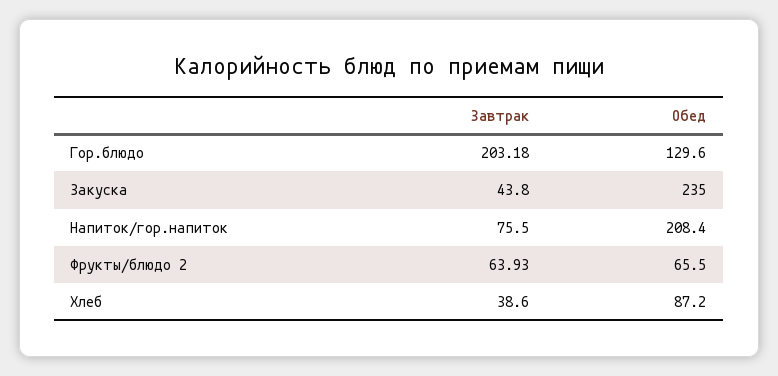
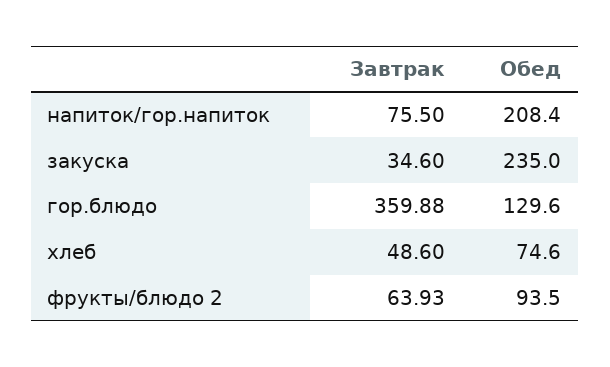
Завтрак, Гор.блюдо: 203.18 -> 359.88
Завтрак, Закуска: 43.8 -> 34.6
Обед, Фрукты/блюдо 2: 65.5 -> 93.5
Завтрак, Хлеб: 38.6 -> 48.6
Обед, Хлеб: 87.2 -> 74.6

